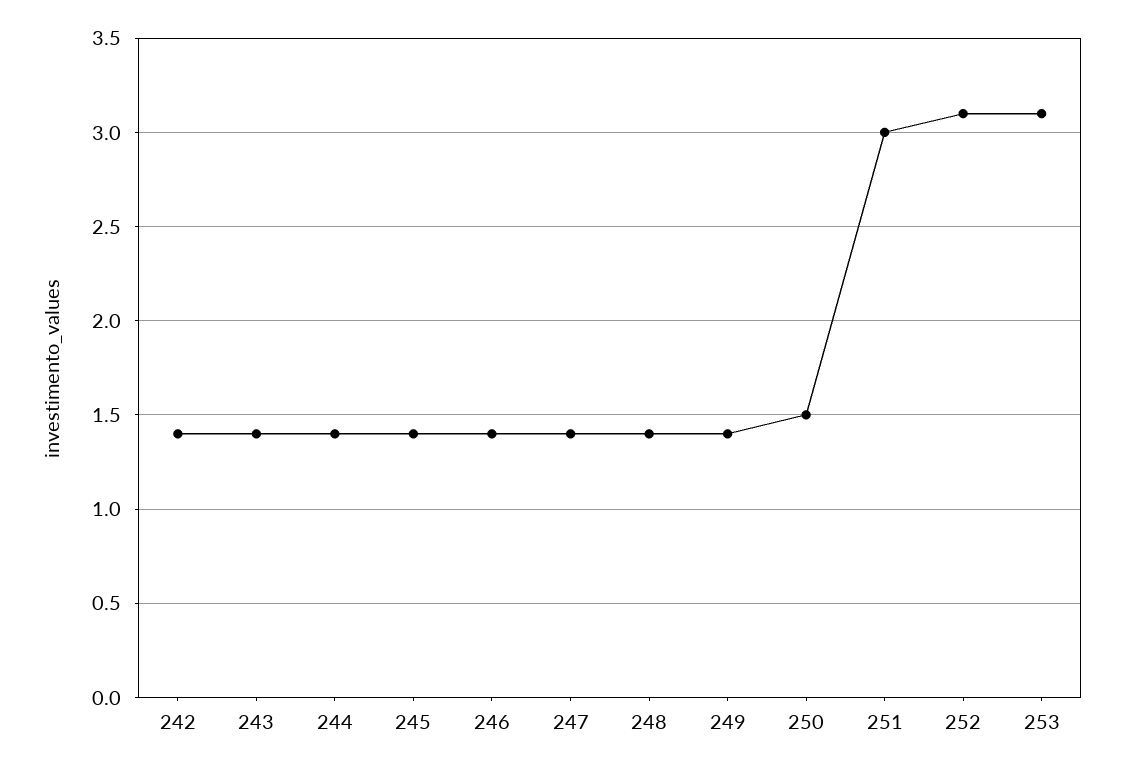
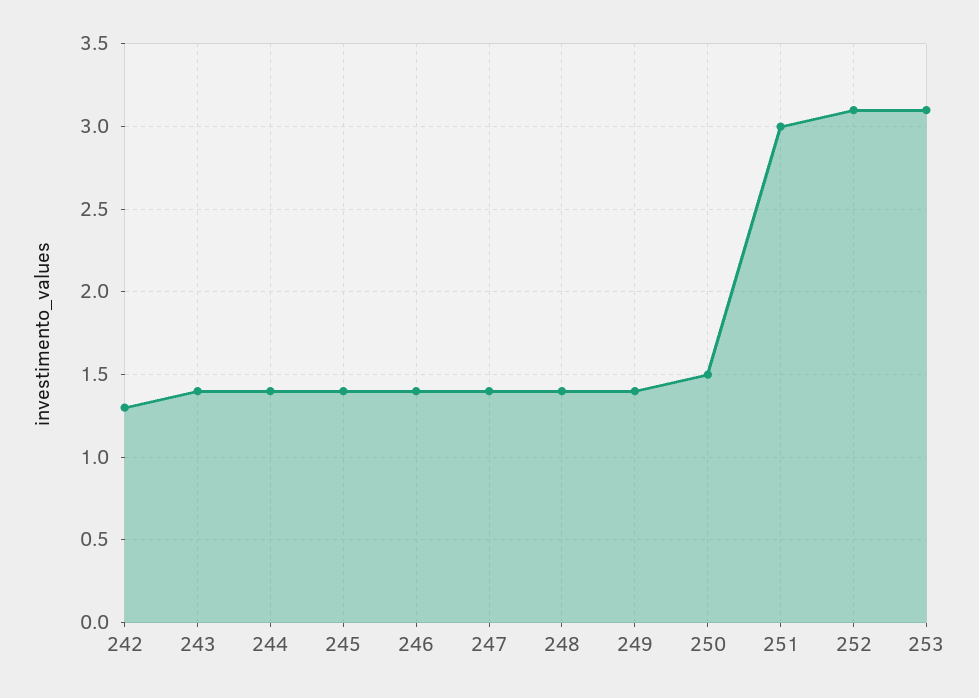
242: 1.4 -> 1.3

